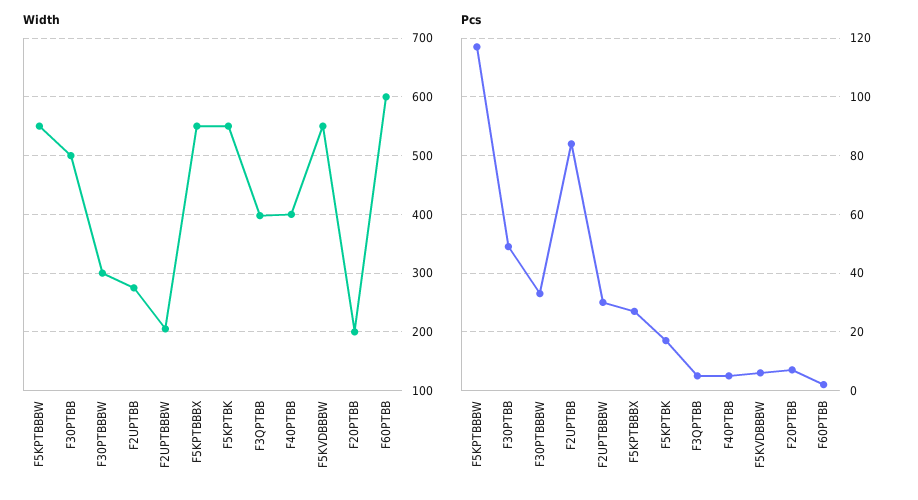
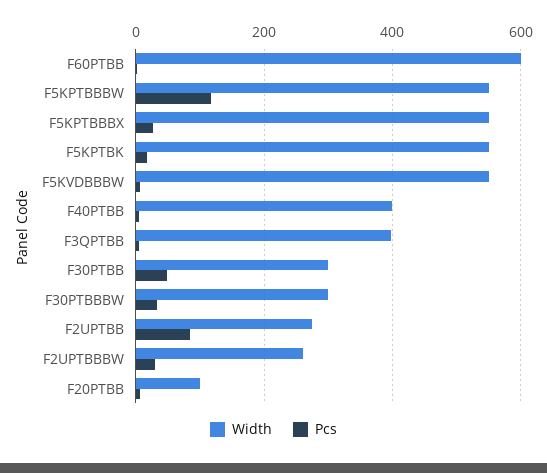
Width, F30PTBB: 500 -> 300
Width, F2UPTBBBW: 200 -> 260
Width, F20PTBB: 200 -> 100

